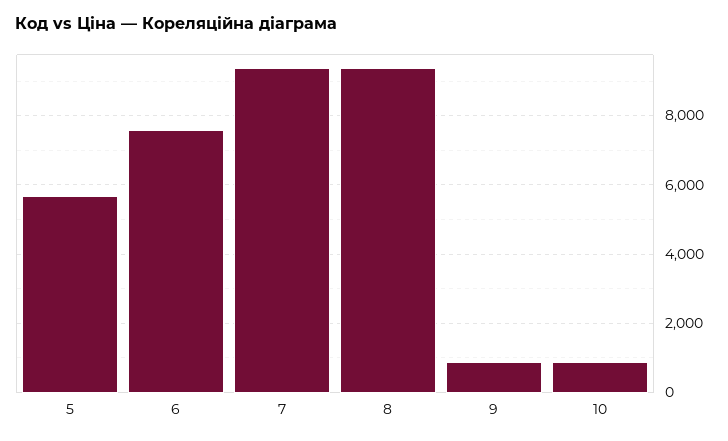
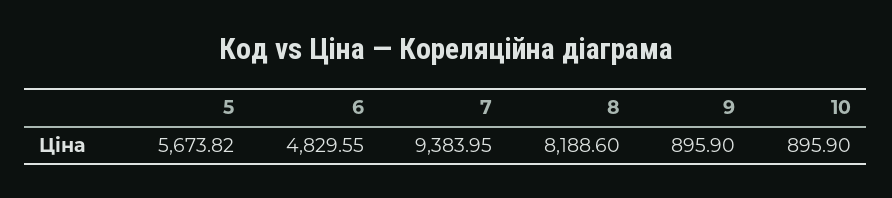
6: 7600 -> 4829.55
8: 9400 -> 8188.6

